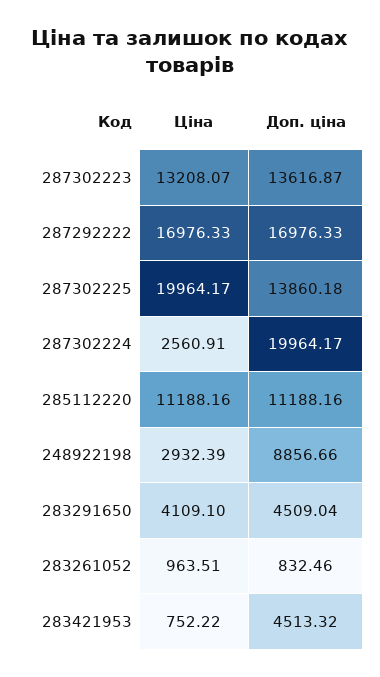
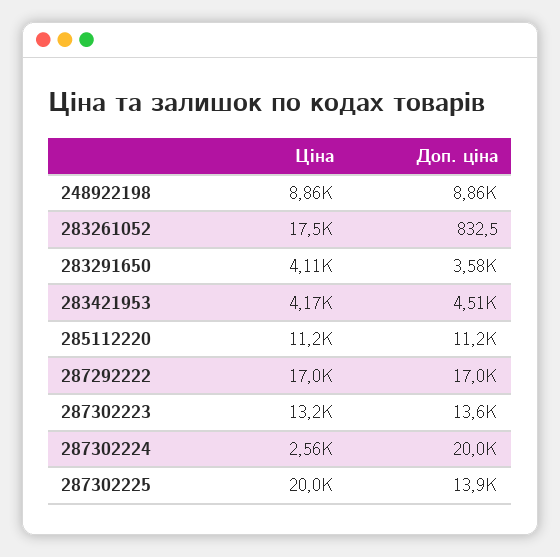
Ціна, 248922198: 2932.39 -> 8860
Доп. ціна, 283291650: 4509.04 -> 3580
Ціна, 283261052: 963.51 -> 17500
Ціна, 283421953: 752.22 -> 4170

